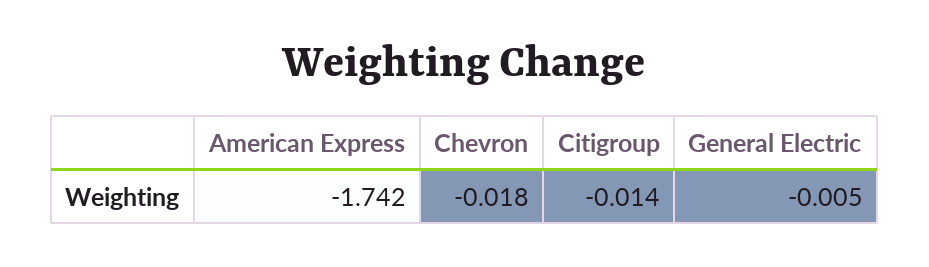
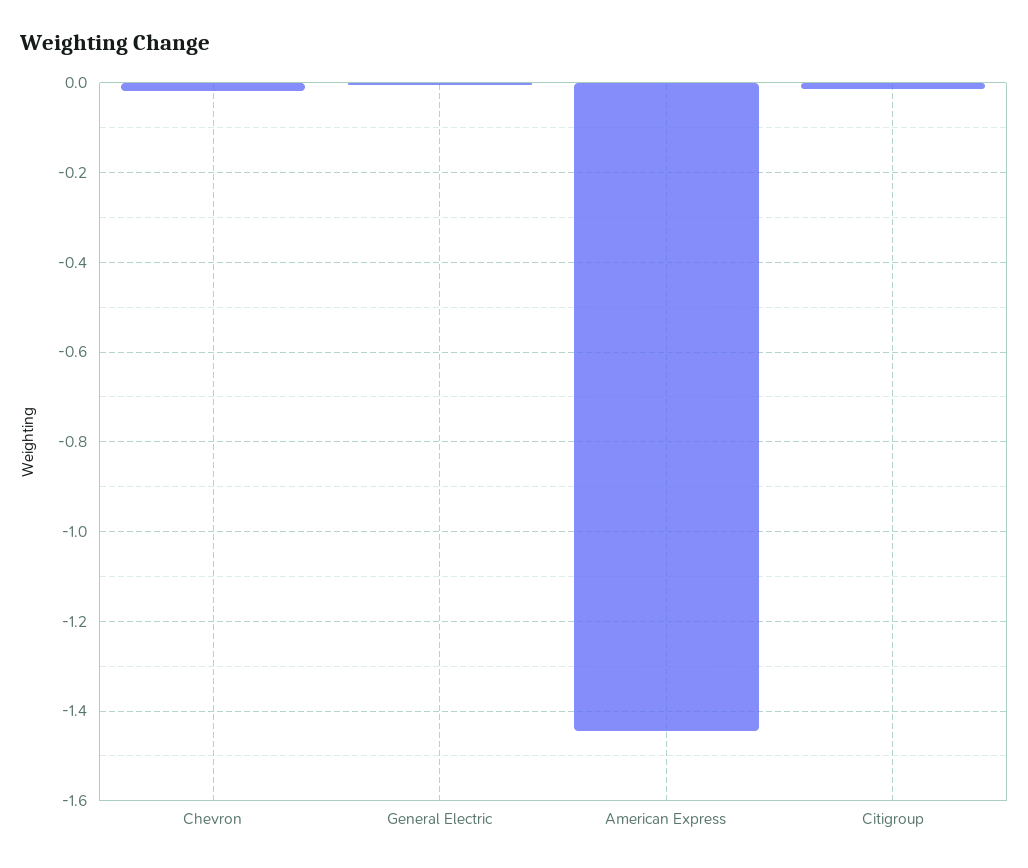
American Express: -1.742 -> -1.44

